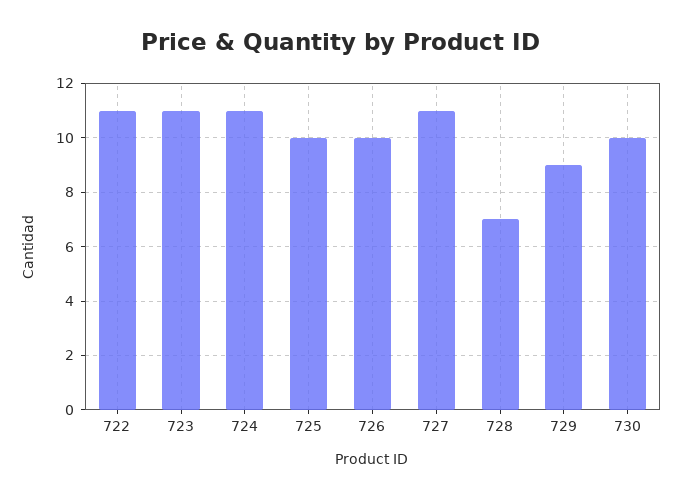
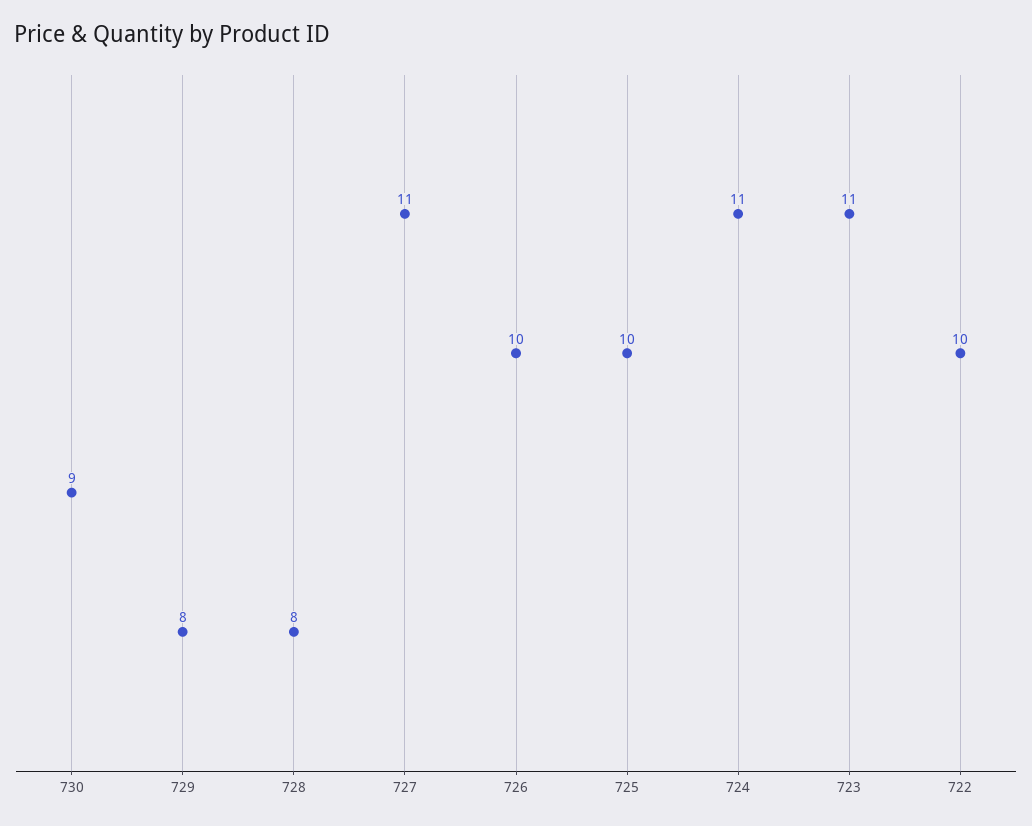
722: 11 -> 10
728: 7 -> 8
729: 9 -> 8
730: 10 -> 9

